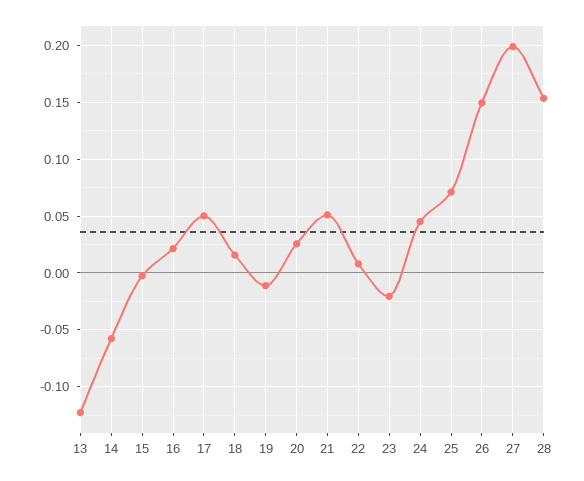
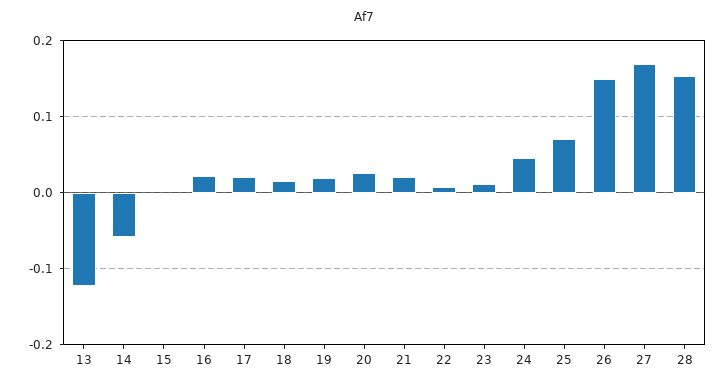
17: 0.05 -> 0.02
19: -0.01 -> 0.02
21: 0.05 -> 0.02
23: -0.02 -> 0.01
27: 0.2 -> 0.17

